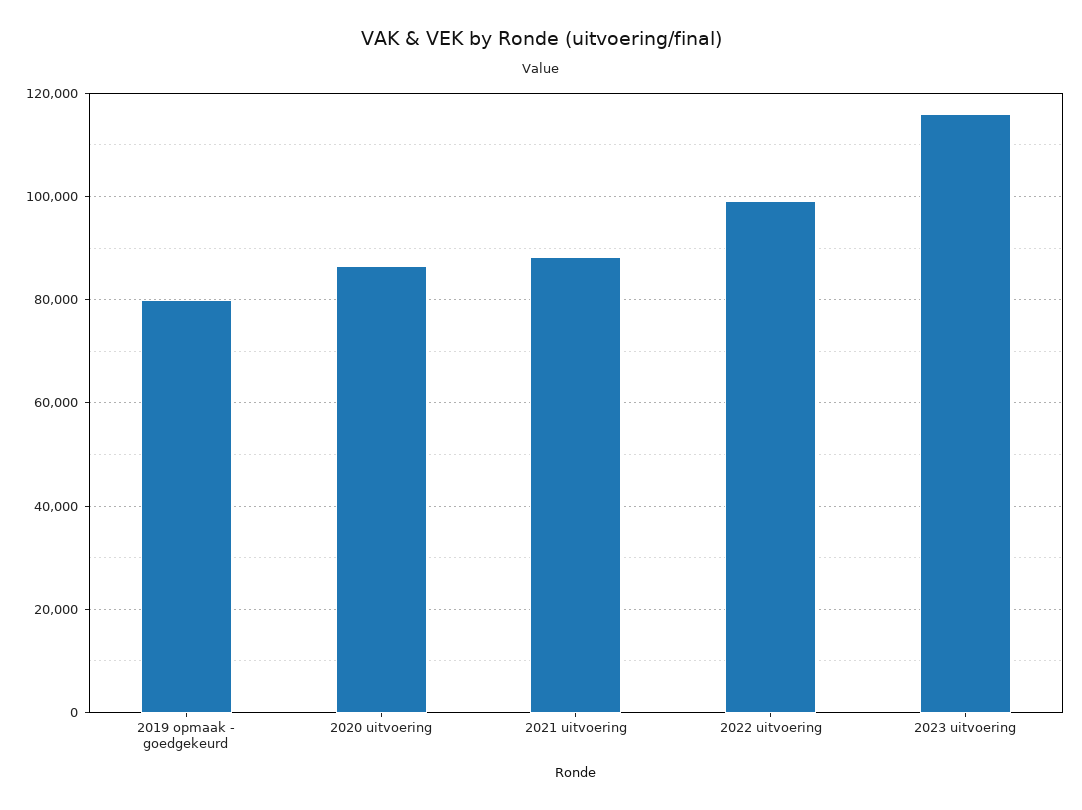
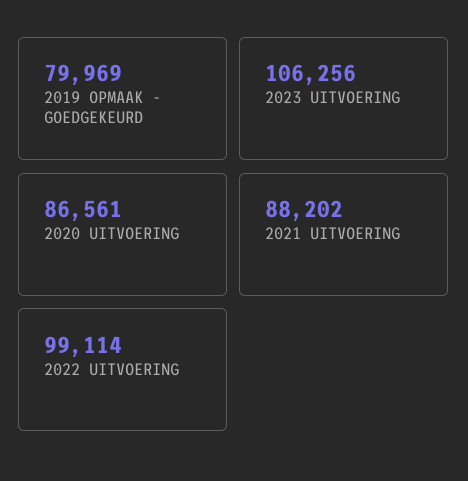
2023 uitvoering: 116000 -> 106256

